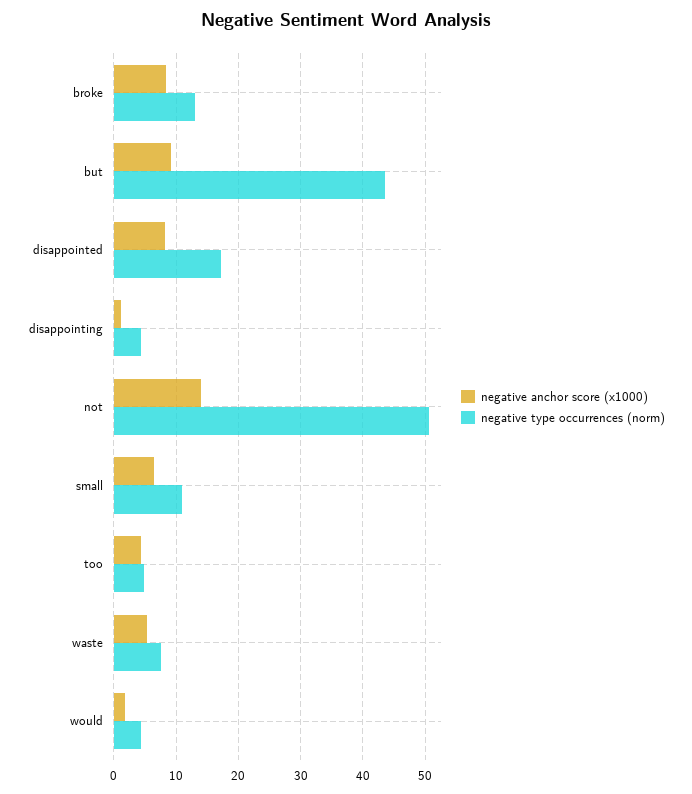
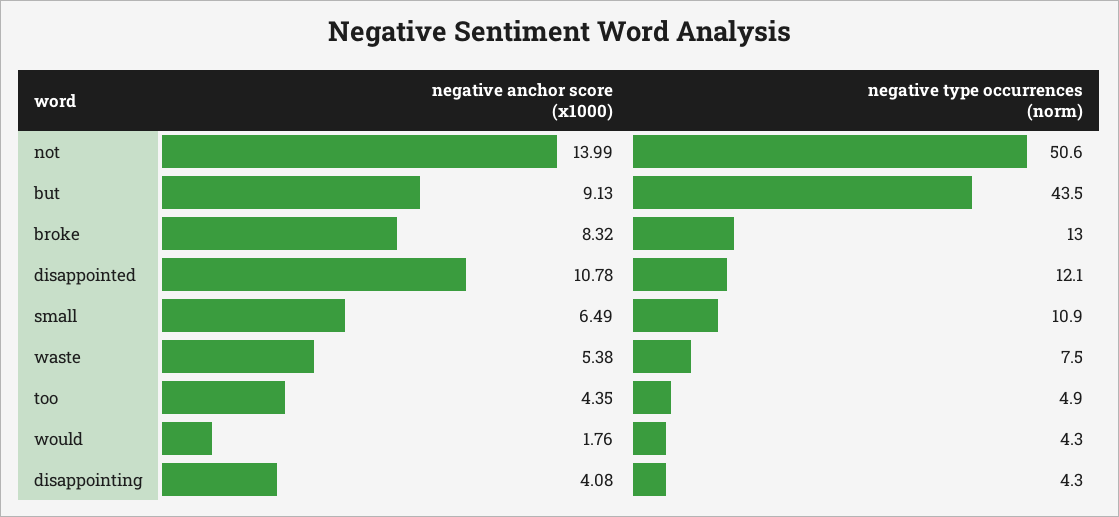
negative anchor score (x1000), disappointed: 8 -> 10.78
negative type occurrences (norm), disappointed: 17 -> 12.1
negative anchor score (x1000), disappointing: 1 -> 4.08

